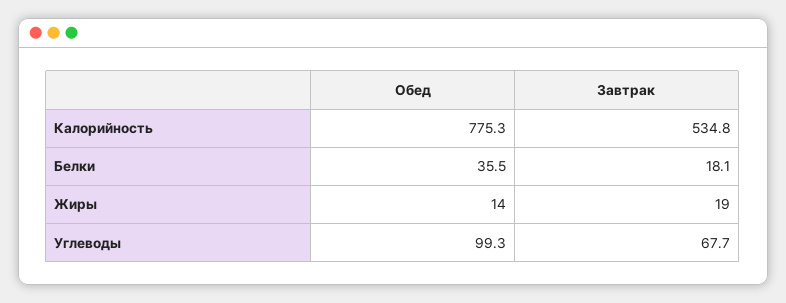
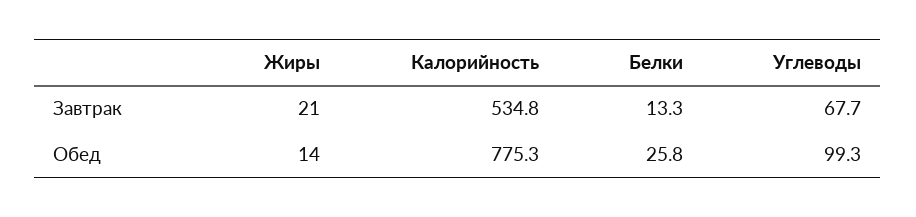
Обед, Белки: 35.5 -> 25.8
Завтрак, Белки: 18.1 -> 13.3
Завтрак, Жиры: 19 -> 21

